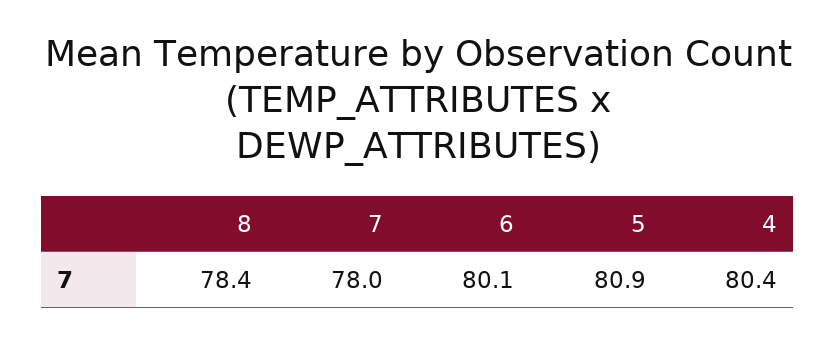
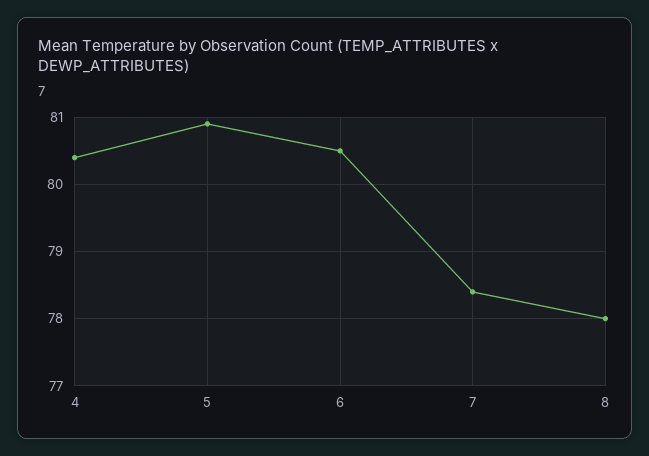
8: 78.4 -> 78
7: 78 -> 78.4
6: 80.1 -> 80.5

